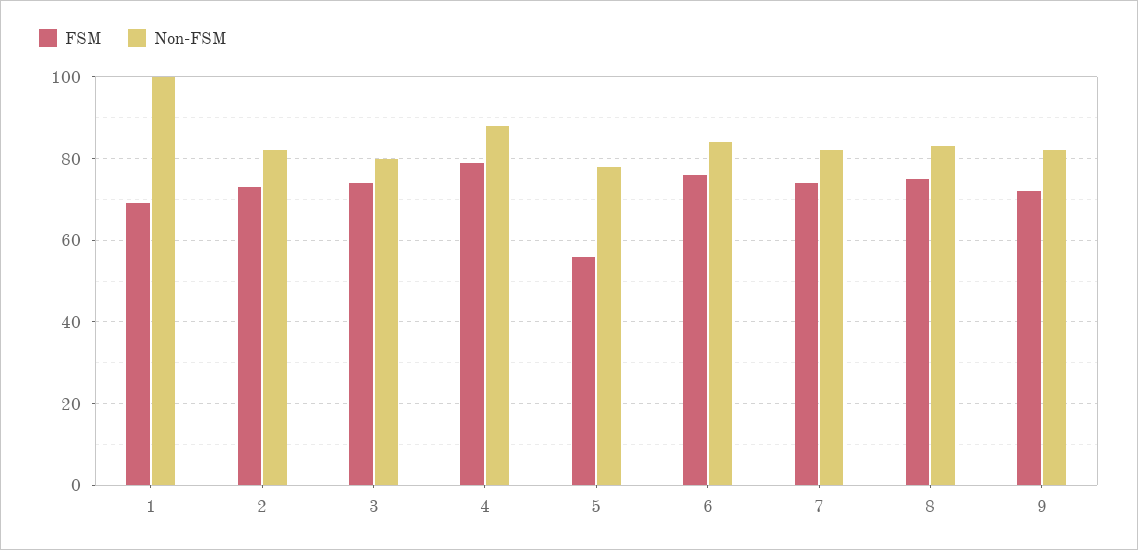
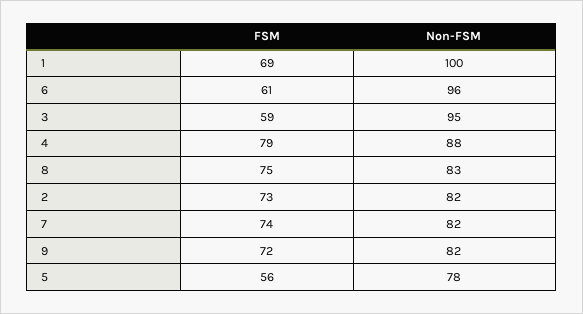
FSM, 3: 75 -> 59
Non-FSM, 3: 80 -> 95
FSM, 6: 75 -> 61
Non-FSM, 6: 85 -> 96

